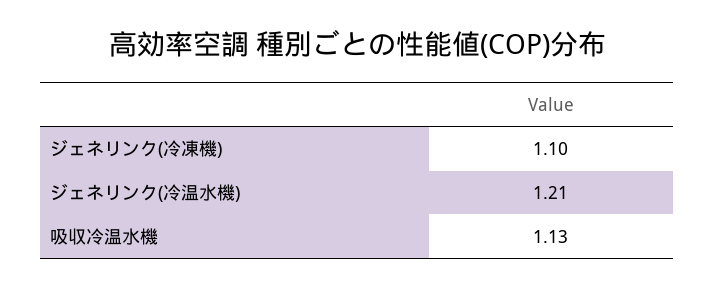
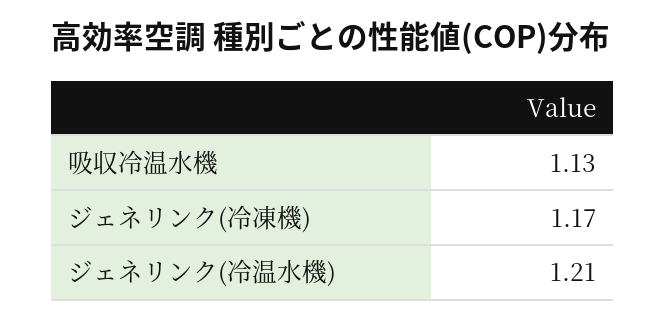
ジェネリンク(冷凍機): 1.1 -> 1.17

